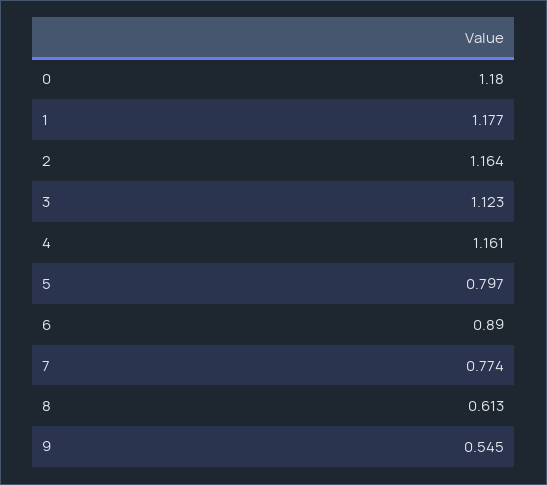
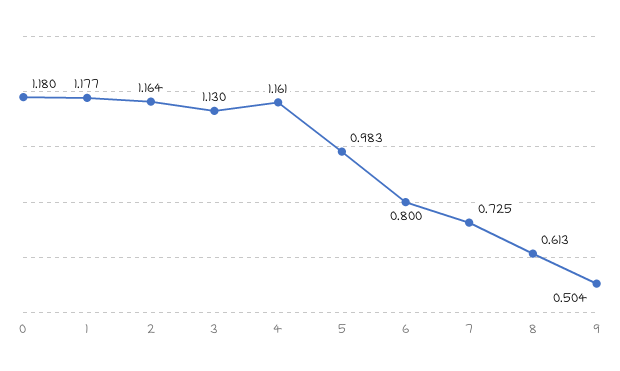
3: 1.123 -> 1.13
5: 0.797 -> 0.983
6: 0.89 -> 0.8
7: 0.774 -> 0.725
9: 0.545 -> 0.504

